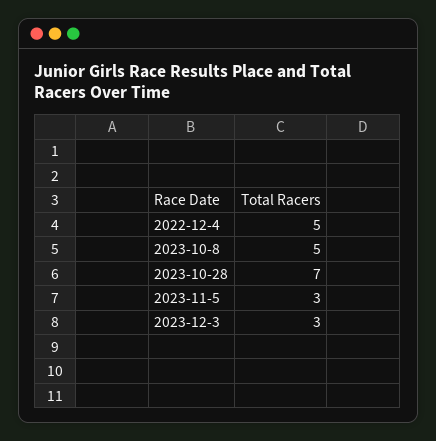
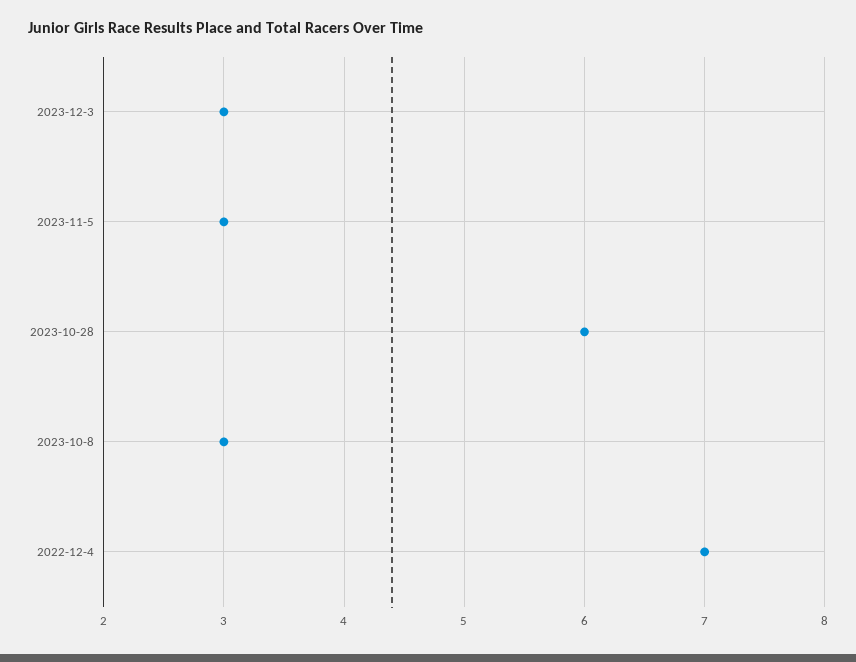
2022-12-4: 5 -> 7
2023-10-8: 5 -> 3
2023-10-28: 7 -> 6

